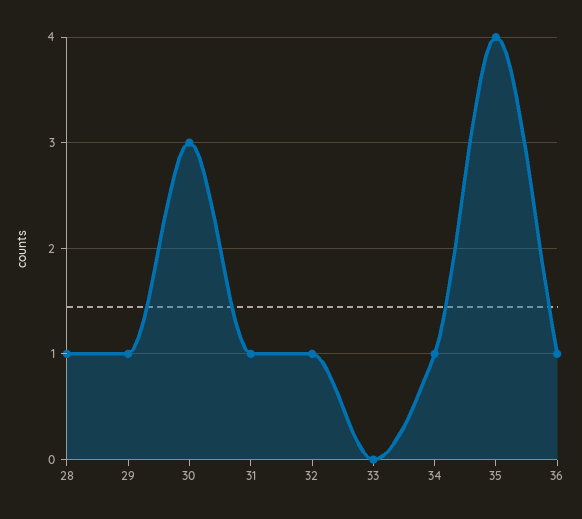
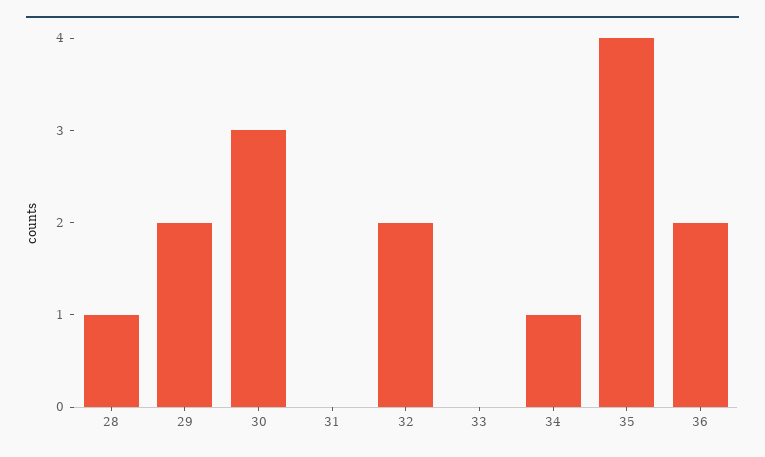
29: 1 -> 2
31: 1 -> 0
32: 1 -> 2
36: 1 -> 2

